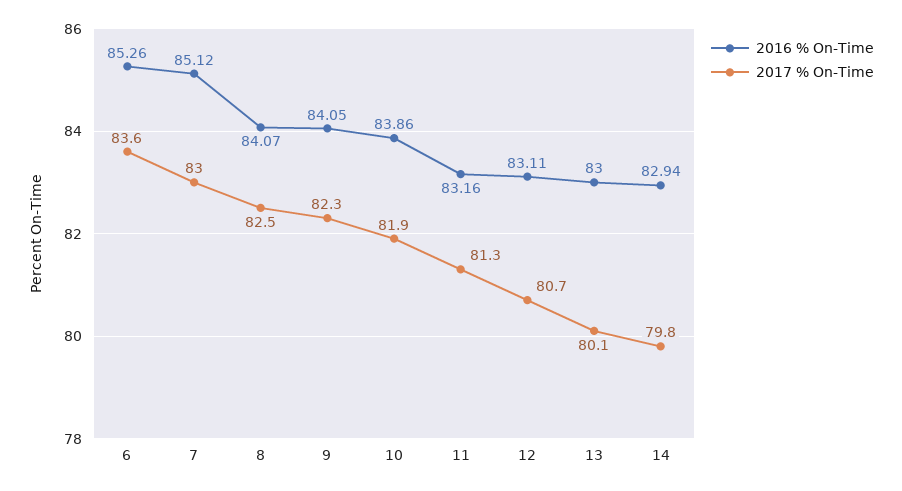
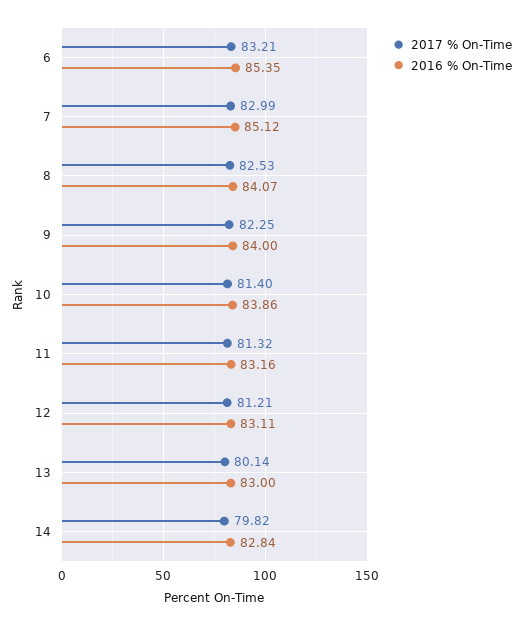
2016 % On-Time, 6: 85.26 -> 85.35
2017 % On-Time, 6: 83.6 -> 83.21
2016 % On-Time, 9: 84.05 -> 84
2017 % On-Time, 10: 81.9 -> 81.4
2017 % On-Time, 12: 80.7 -> 81.21
2016 % On-Time, 14: 82.94 -> 82.84

